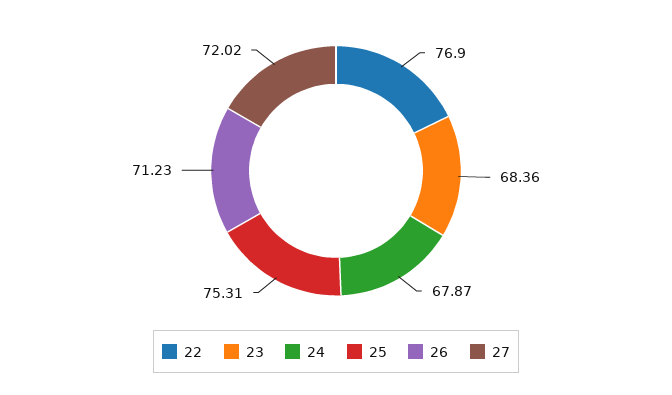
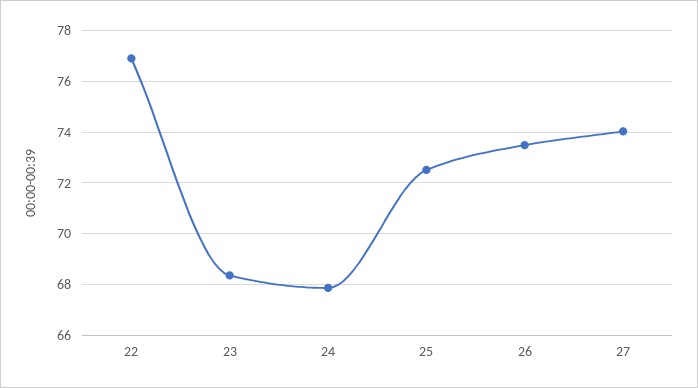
25: 75.31 -> 72.5
26: 71.23 -> 73.5
27: 72.02 -> 74

